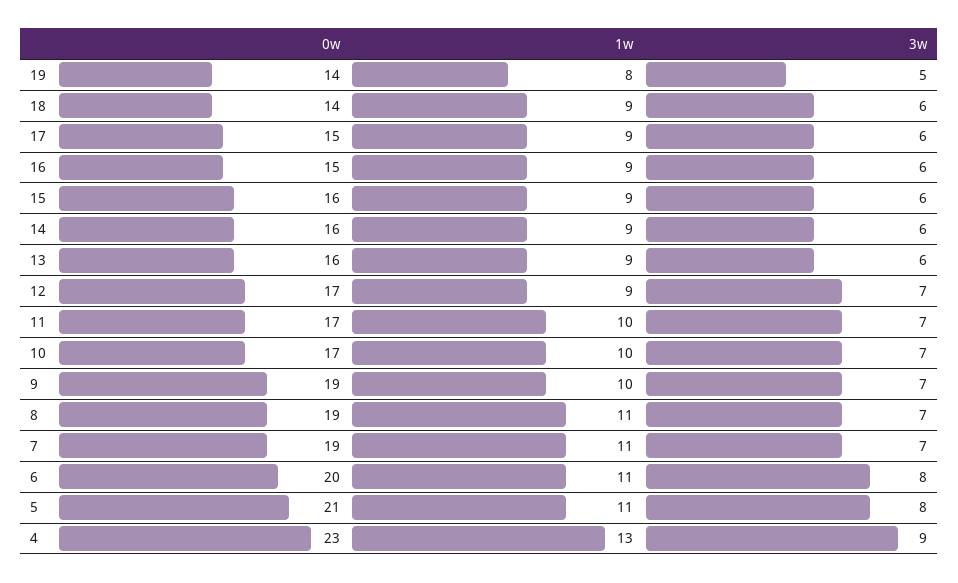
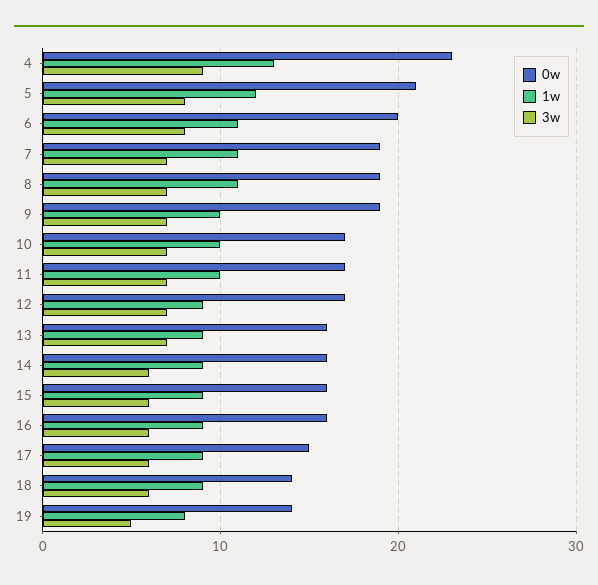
0w, 16: 15 -> 16
3w, 13: 6 -> 7
1w, 5: 11 -> 12

